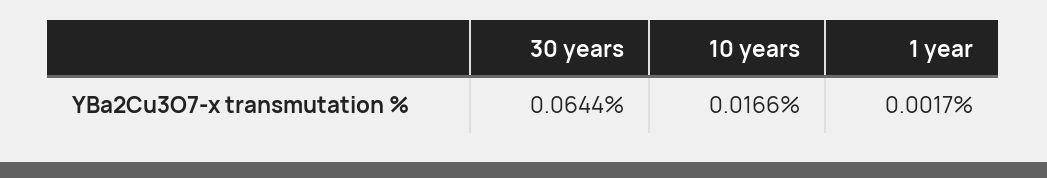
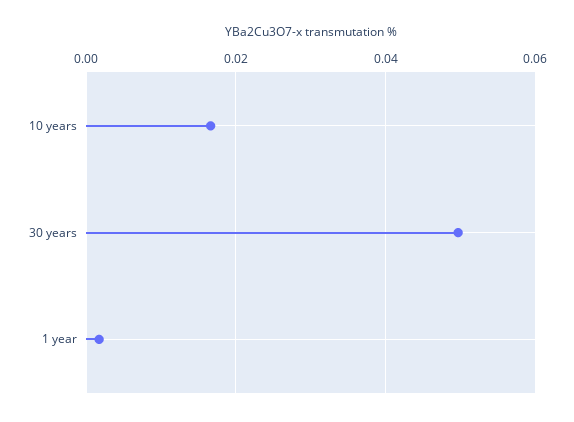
30 years: 0.0644 -> 0.05

